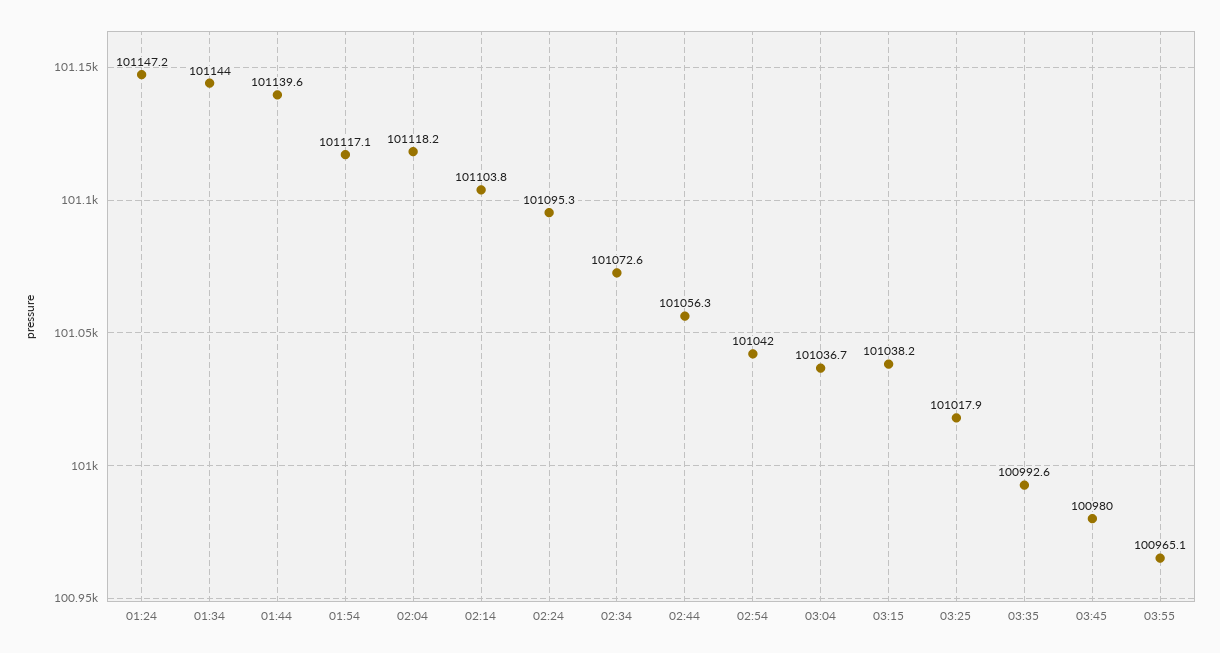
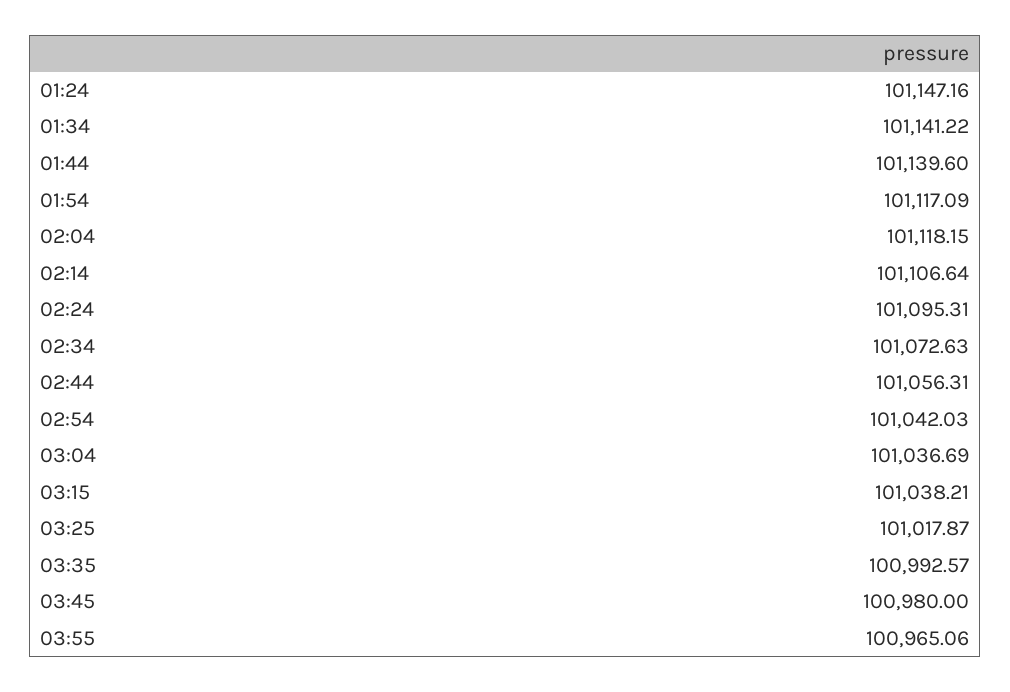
01:34: 101144 -> 101141.22
02:14: 101103.8 -> 101106.64

